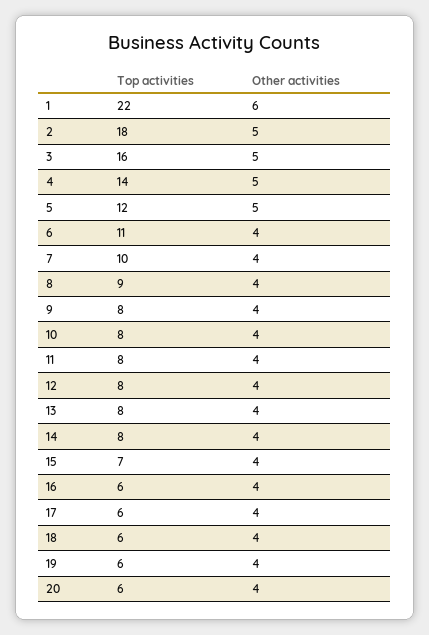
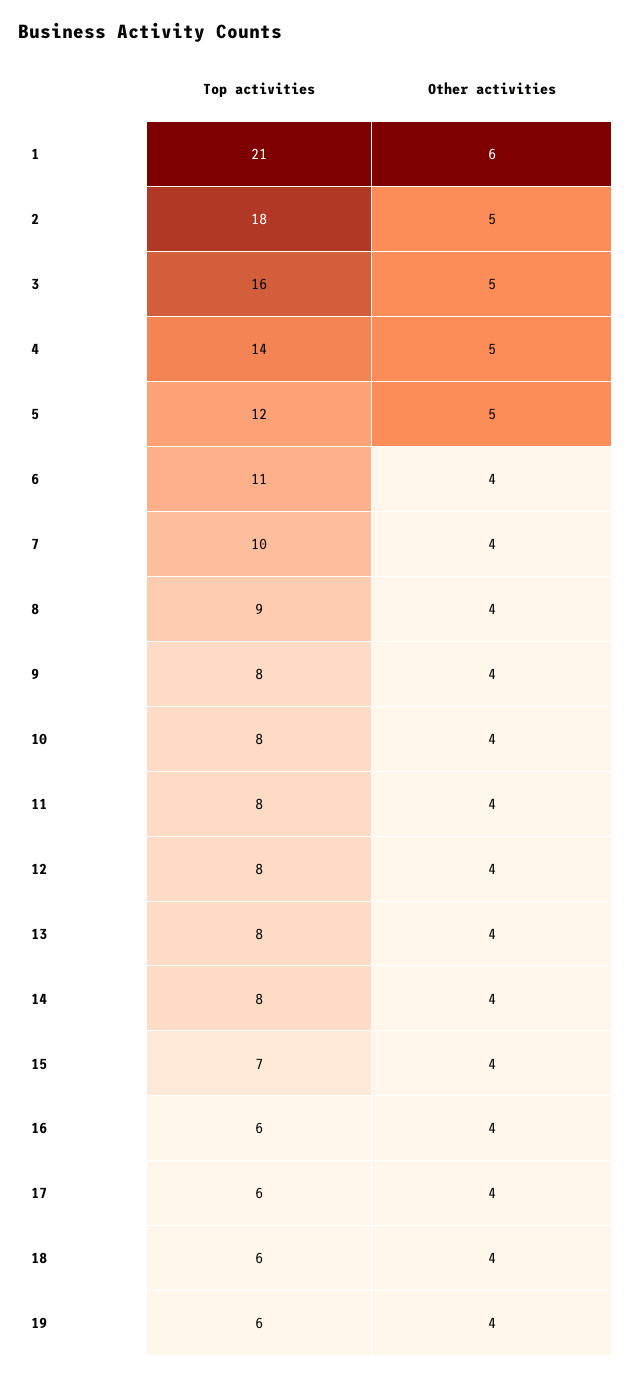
Top activities, 1: 22 -> 21
Top activities, 20: 6 -> none
Other activities, 20: 4 -> none

